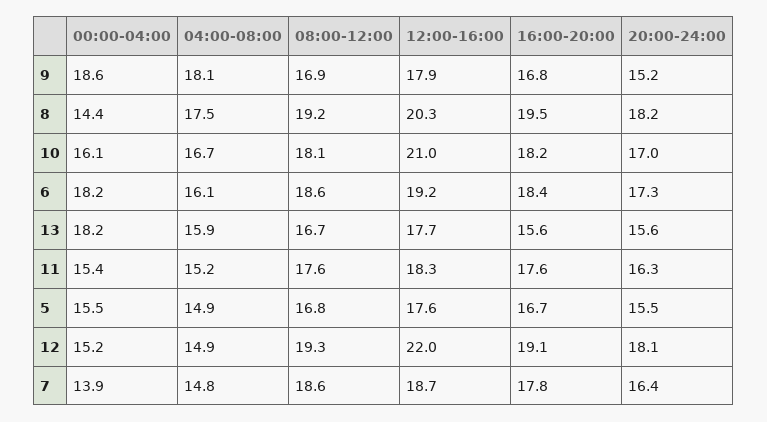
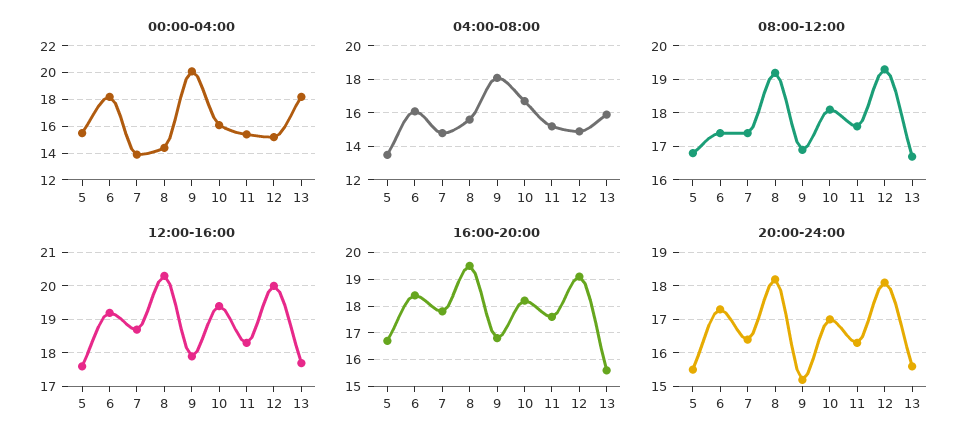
00:00-04:00, 9: 18.6 -> 20
04:00-08:00, 8: 17.5 -> 15.5
12:00-16:00, 10: 21 -> 19.5
08:00-12:00, 6: 18.6 -> 17.5
04:00-08:00, 5: 14.9 -> 13.5
12:00-16:00, 12: 22 -> 20
08:00-12:00, 7: 18.6 -> 17.5

